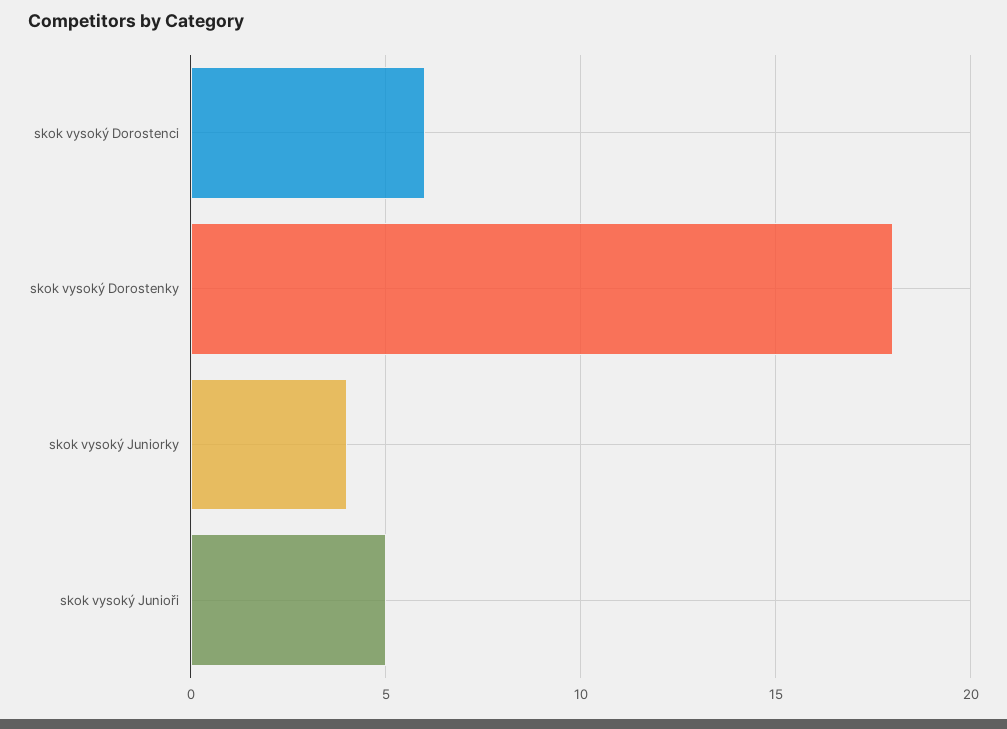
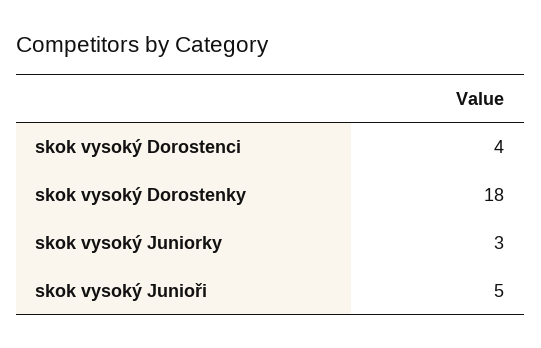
skok vysoký Dorostenci: 6 -> 4
skok vysoký Juniorky: 4 -> 3

